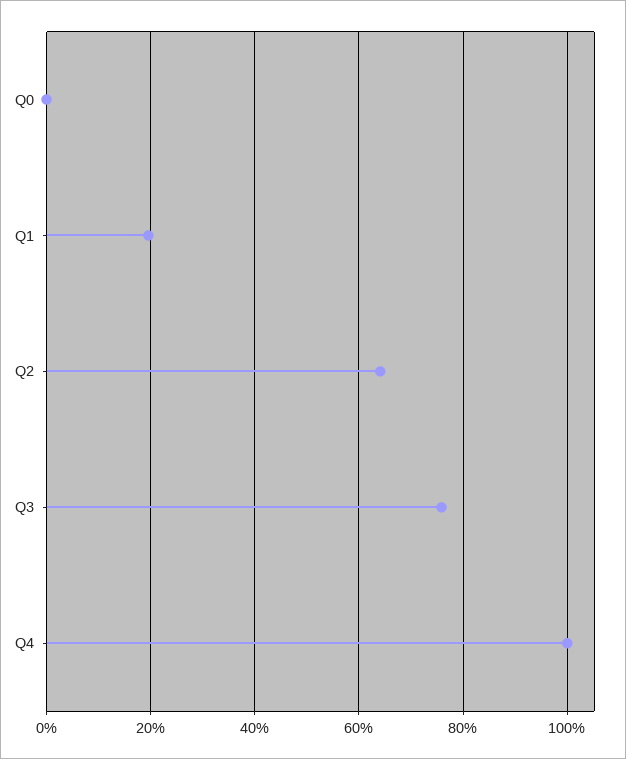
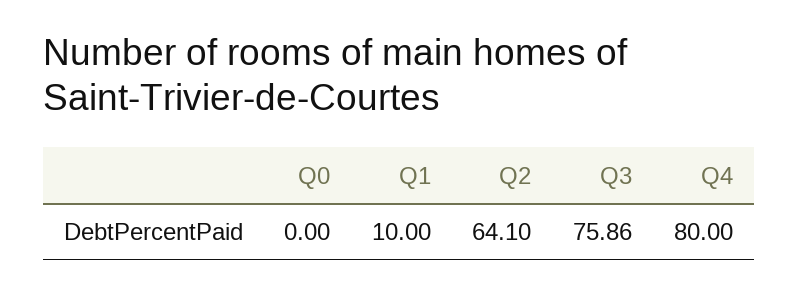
Q1: 20 -> 10
Q4: 100 -> 80

